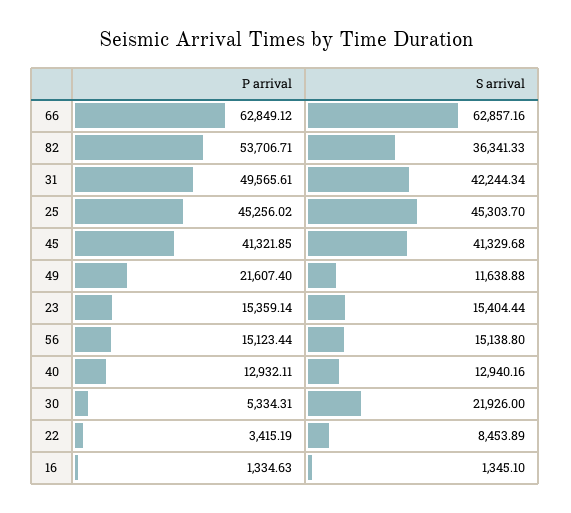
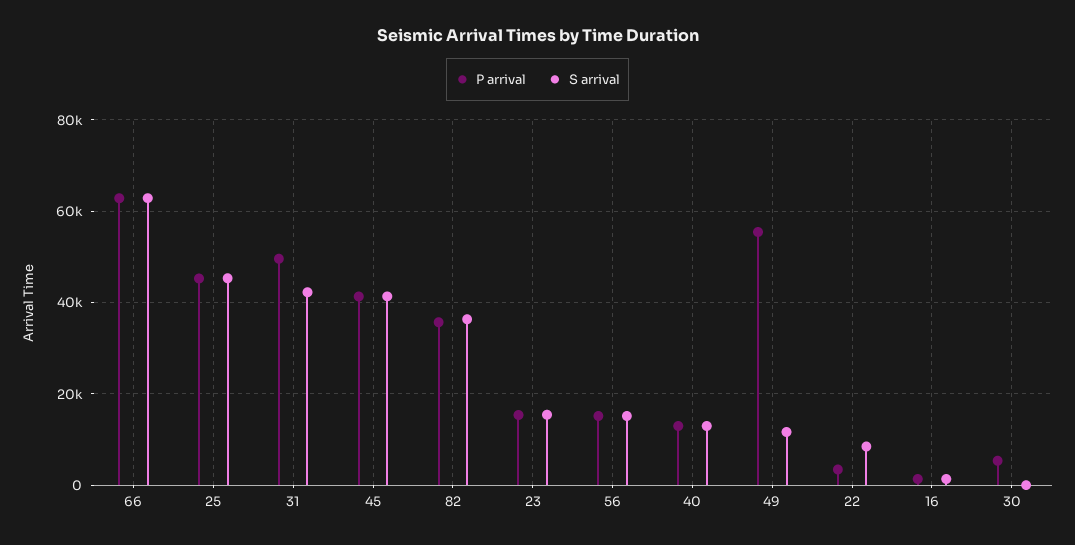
P arrival, 82: 53706.71 -> 36000
P arrival, 49: 21607.4 -> 56000
S arrival, 30: 21926 -> 0

